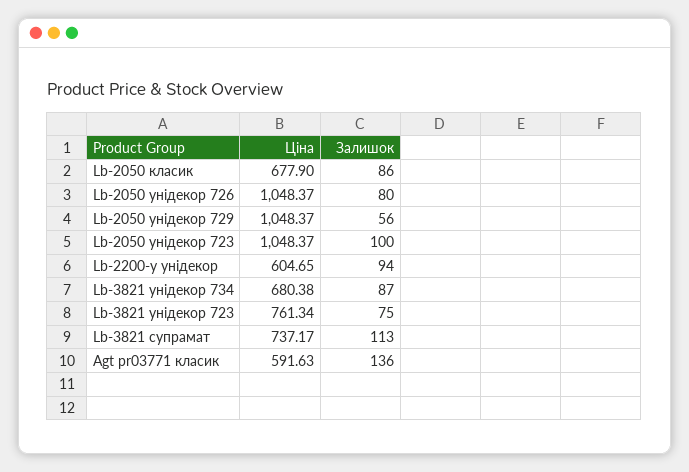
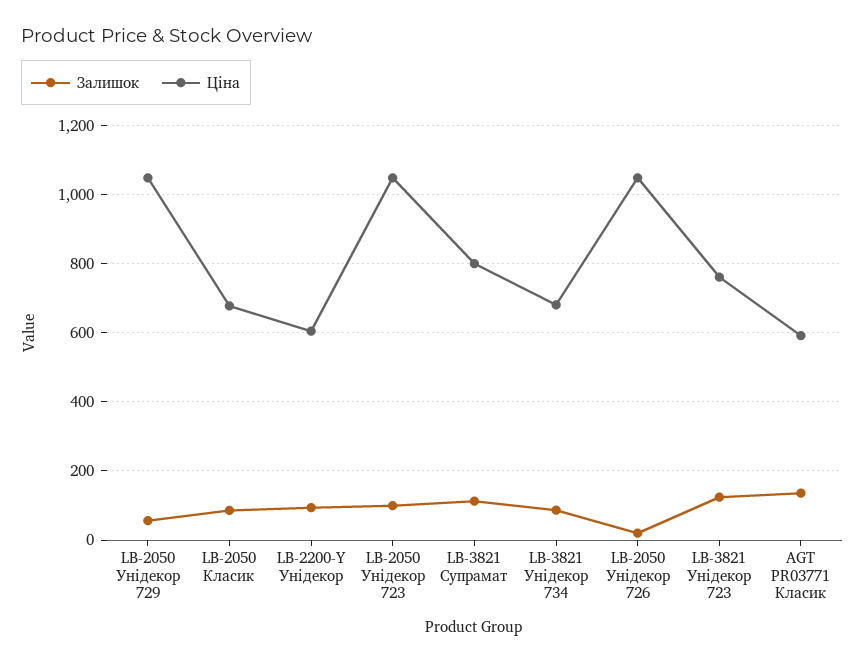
Залишок, Lb-2050 унідекор 726: 80 -> 20
Залишок, Lb-3821 унідекор 723: 75 -> 120
Ціна, Lb-3821 супрамат: 737.17 -> 800

